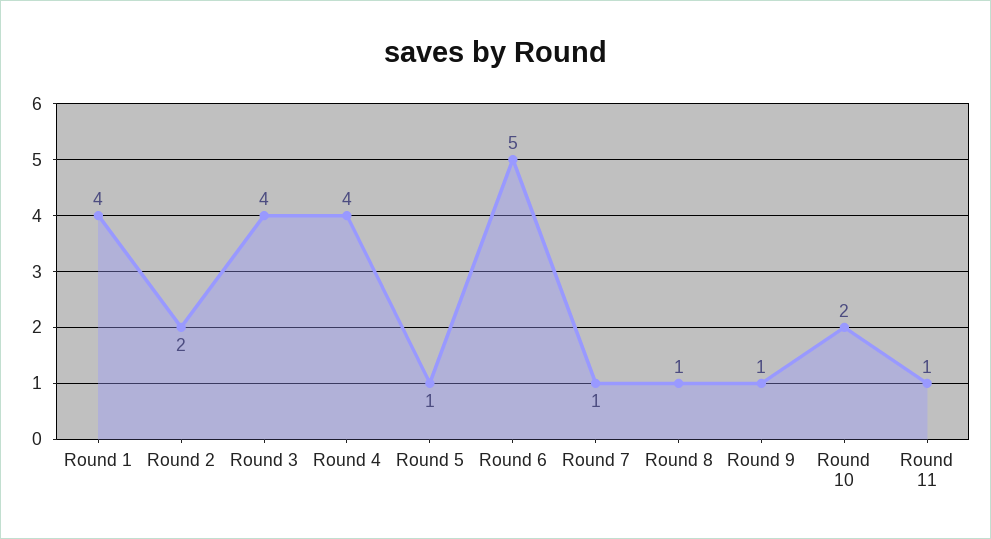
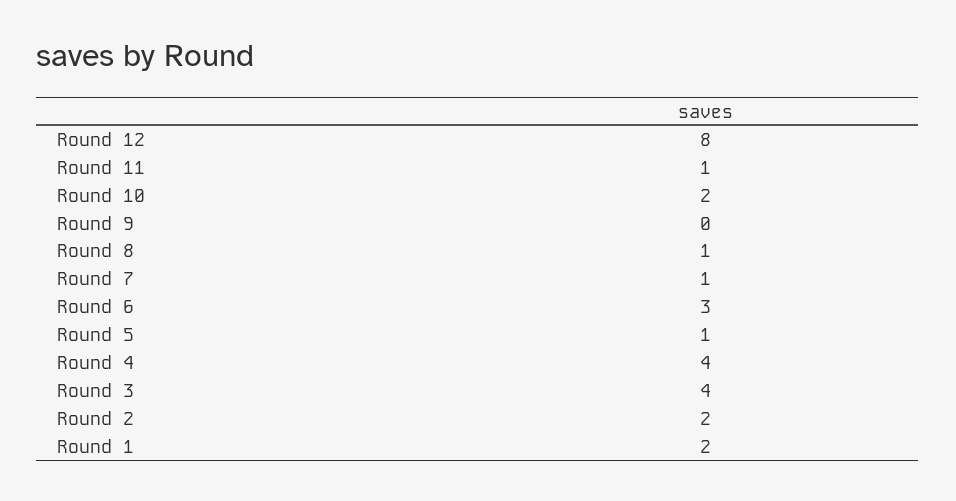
Round 1: 4 -> 2
Round 6: 5 -> 3
Round 9: 1 -> 0
Round 12: none -> 8

